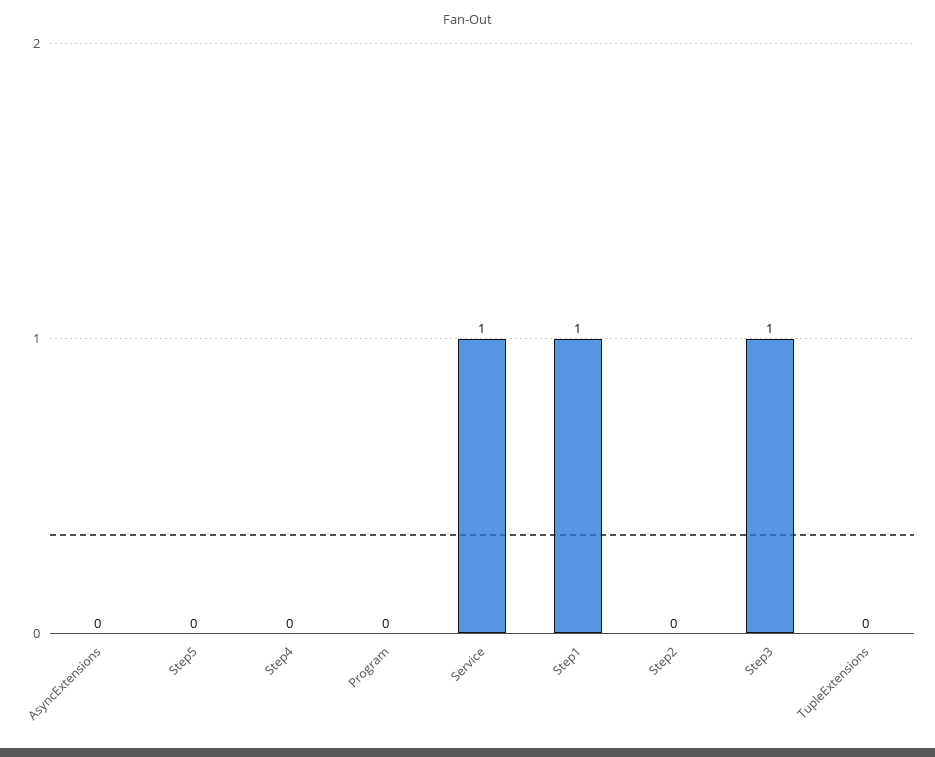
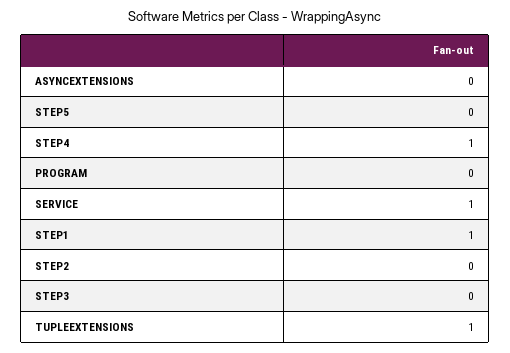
Step4: 0 -> 1
Step3: 1 -> 0
TupleExtensions: 0 -> 1

